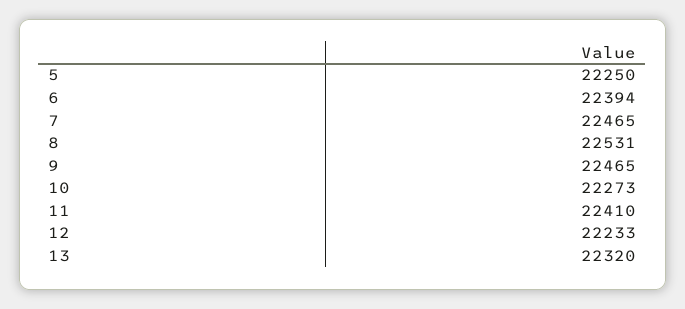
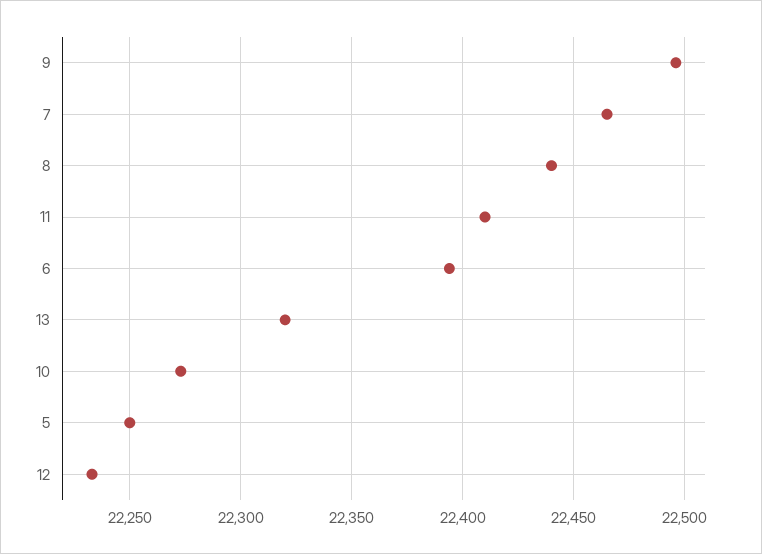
8: 22531 -> 22440
9: 22465 -> 22495

